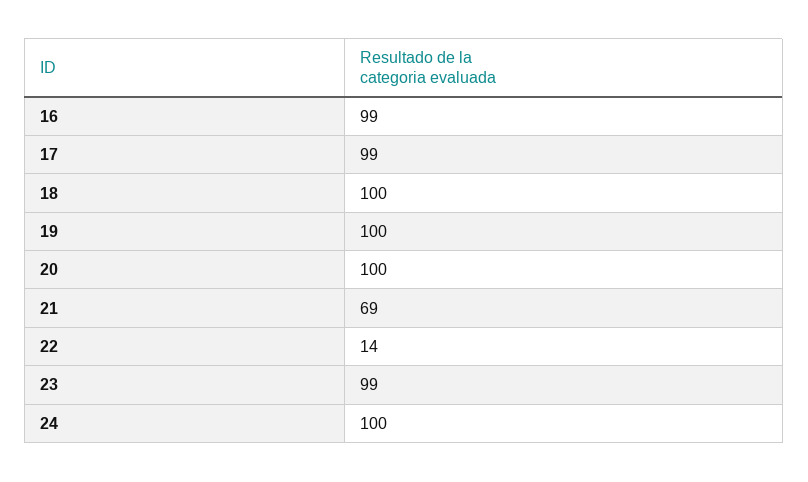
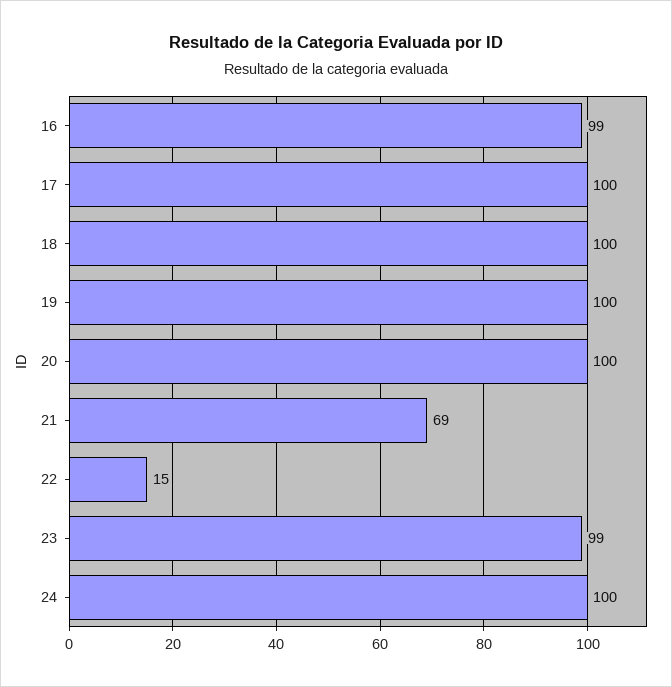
17: 99 -> 100
22: 14 -> 15

